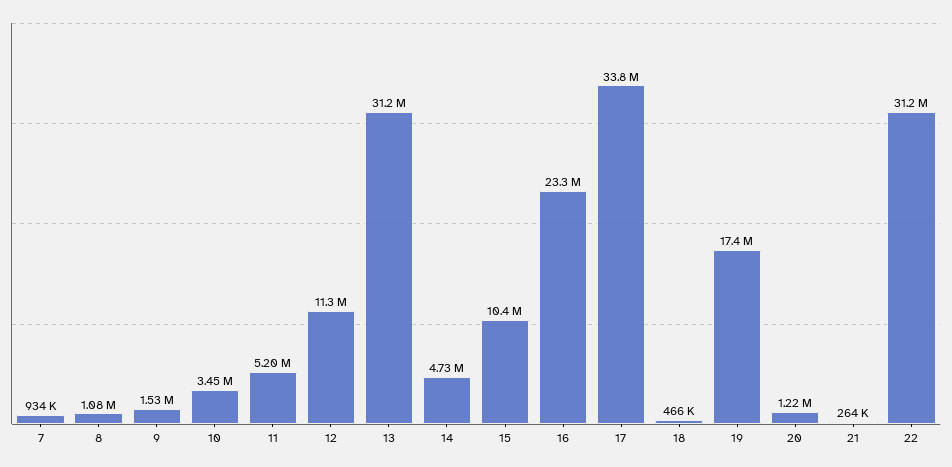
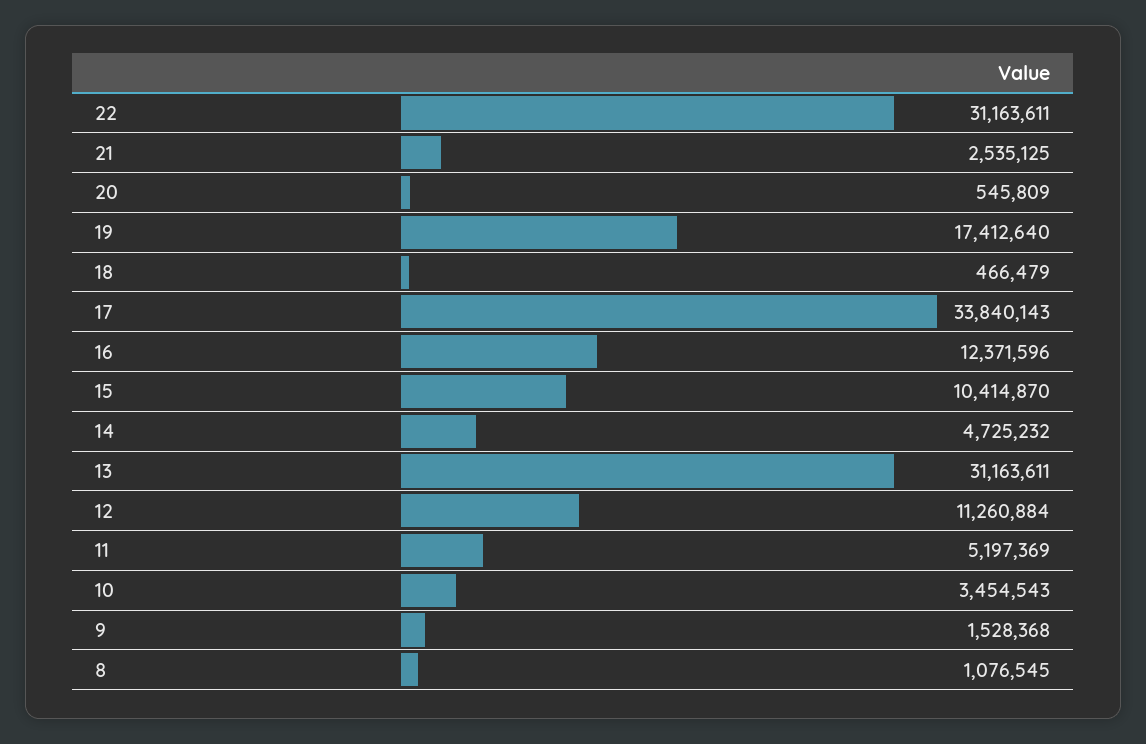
7: 934000 -> none
16: 23300000 -> 12371596
20: 1220000 -> 545809
21: 264000 -> 2535125

